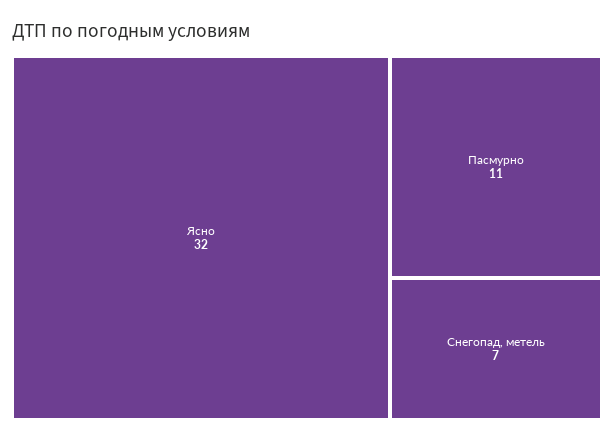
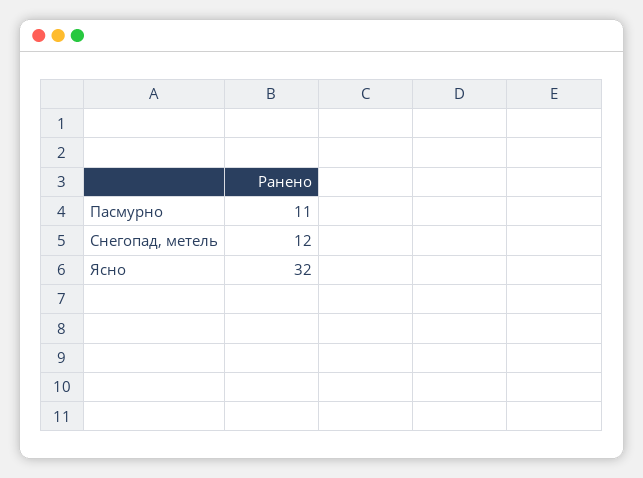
Снегопад, метель: 7 -> 12

